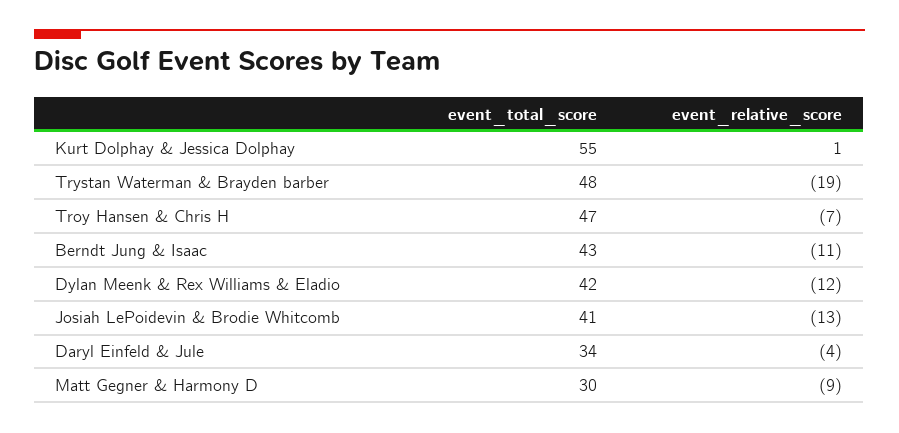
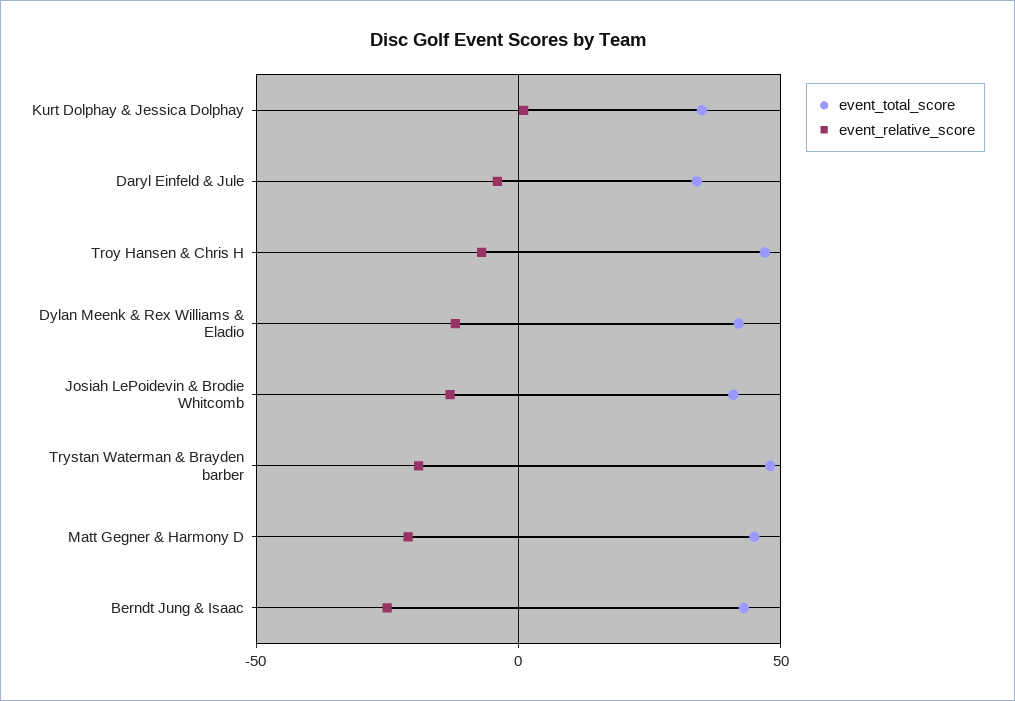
event_total_score, Kurt Dolphay & Jessica Dolphay: 55 -> 35
event_relative_score, Berndt Jung & Isaac: -11 -> -25
event_total_score, Matt Gegner & Harmony D: 30 -> 45
event_relative_score, Matt Gegner & Harmony D: -9 -> -20

